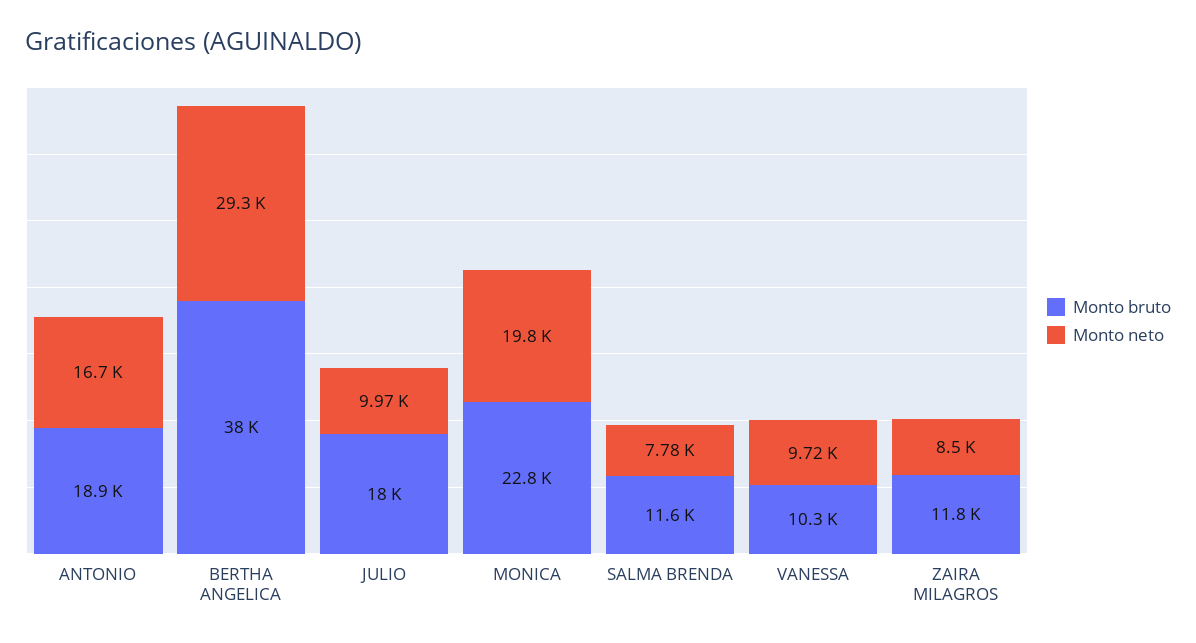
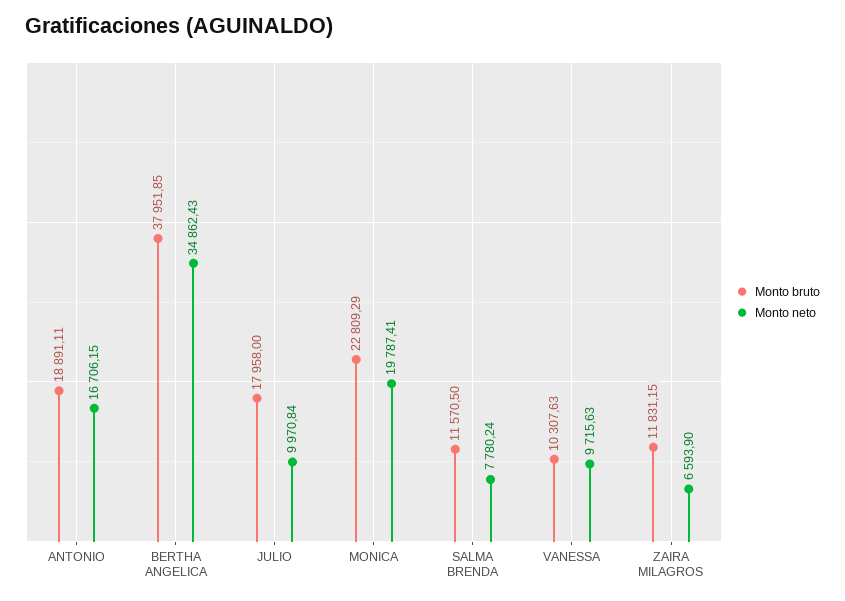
Monto neto, BERTHA ANGELICA: 29300 -> 34862.43
Monto neto, ZAIRA MILAGROS: 8500 -> 6593.9

